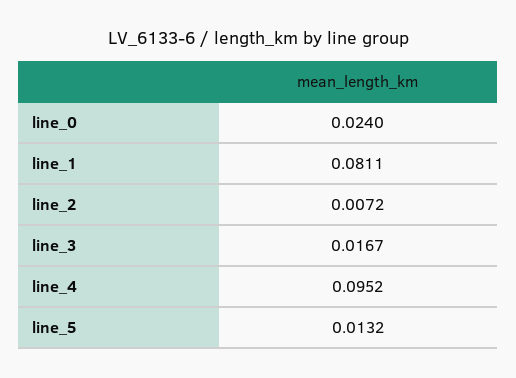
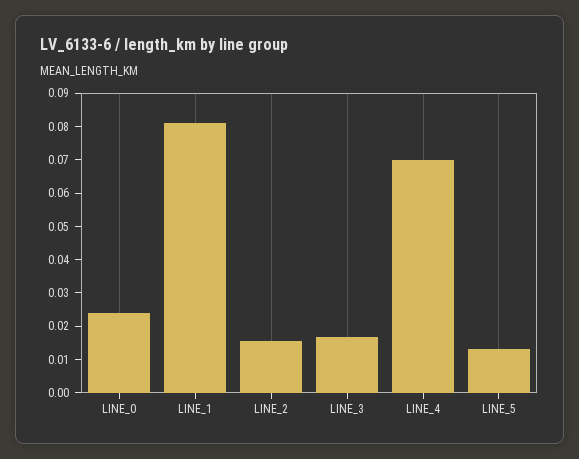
line_2: 0.0072 -> 0.015
line_4: 0.0952 -> 0.07

